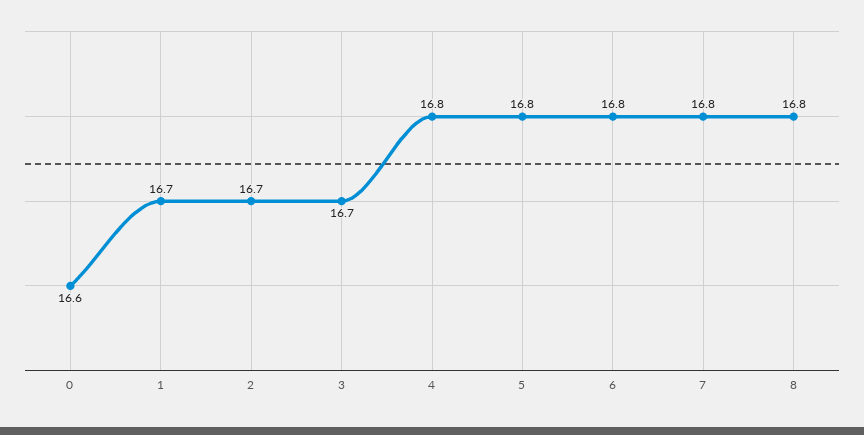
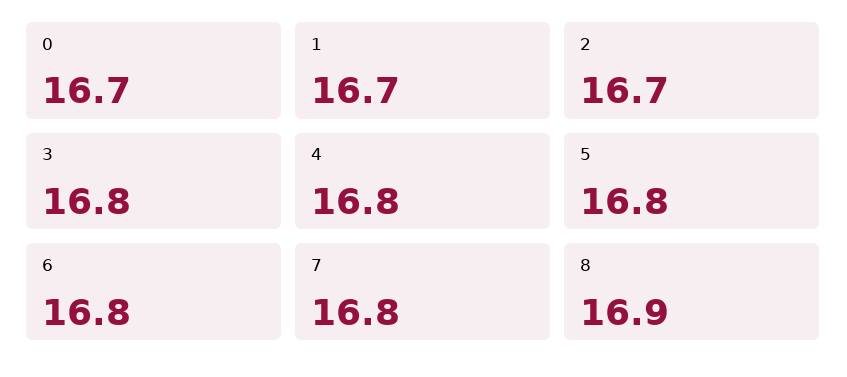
0: 16.6 -> 16.7
3: 16.7 -> 16.8
8: 16.8 -> 16.9

